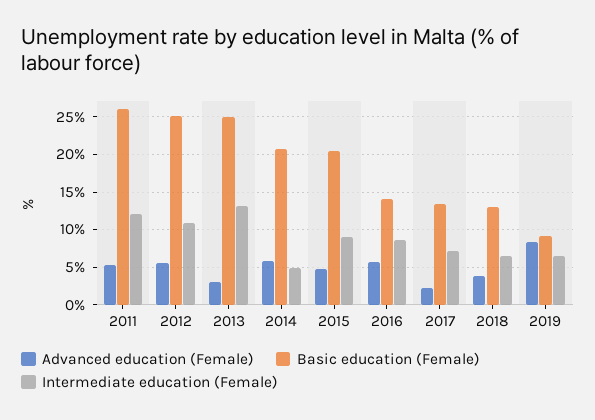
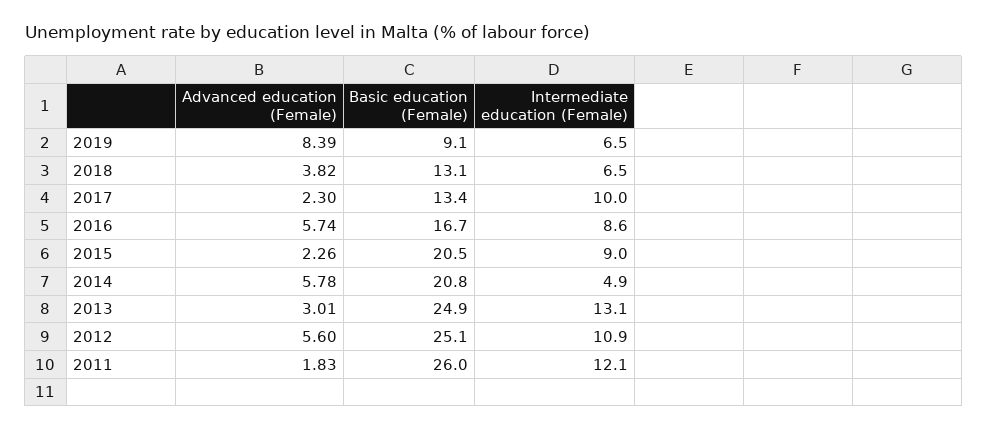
Advanced education (Female), 2011: 5 -> 1.83
Advanced education (Female), 2015: 5 -> 2.26
Basic education (Female), 2016: 14 -> 16.7
Intermediate education (Female), 2017: 7 -> 10

